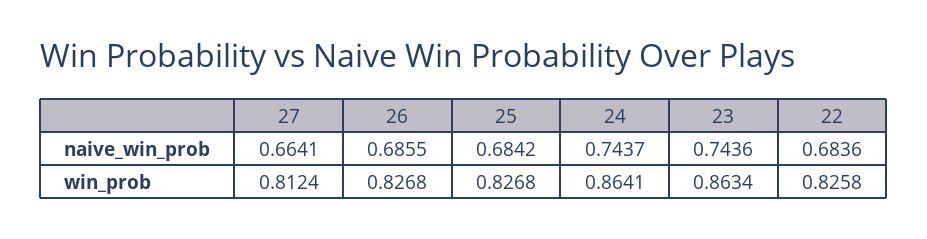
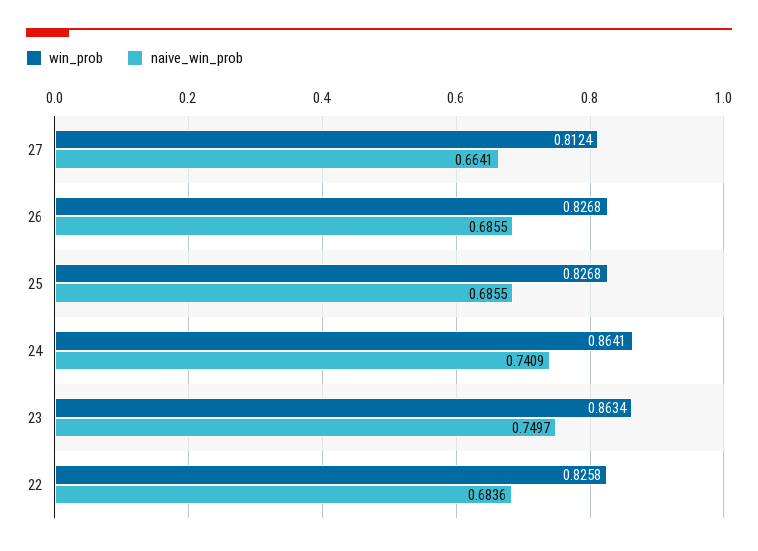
naive_win_prob, 25: 0.6842 -> 0.6855
naive_win_prob, 24: 0.7437 -> 0.7409
naive_win_prob, 23: 0.7436 -> 0.7497

